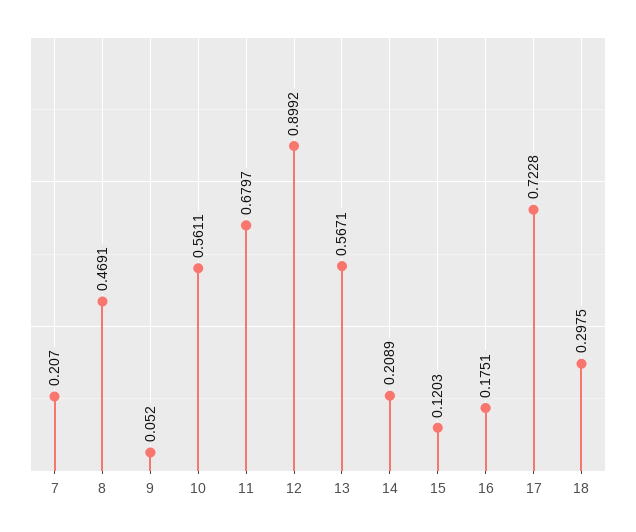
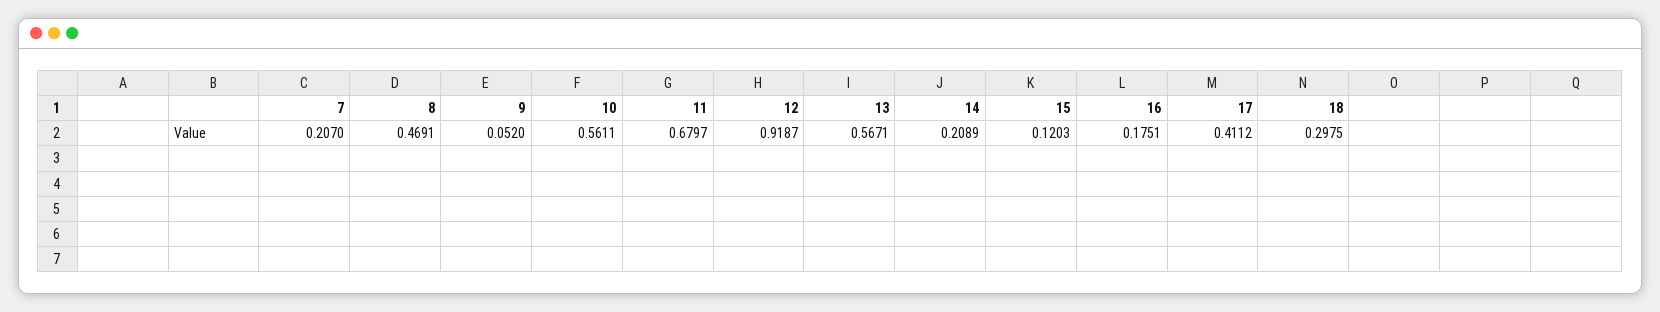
12: 0.8992 -> 0.9187
17: 0.7228 -> 0.4112

